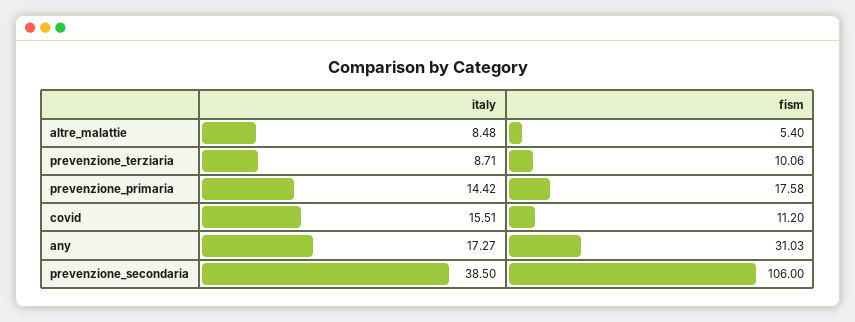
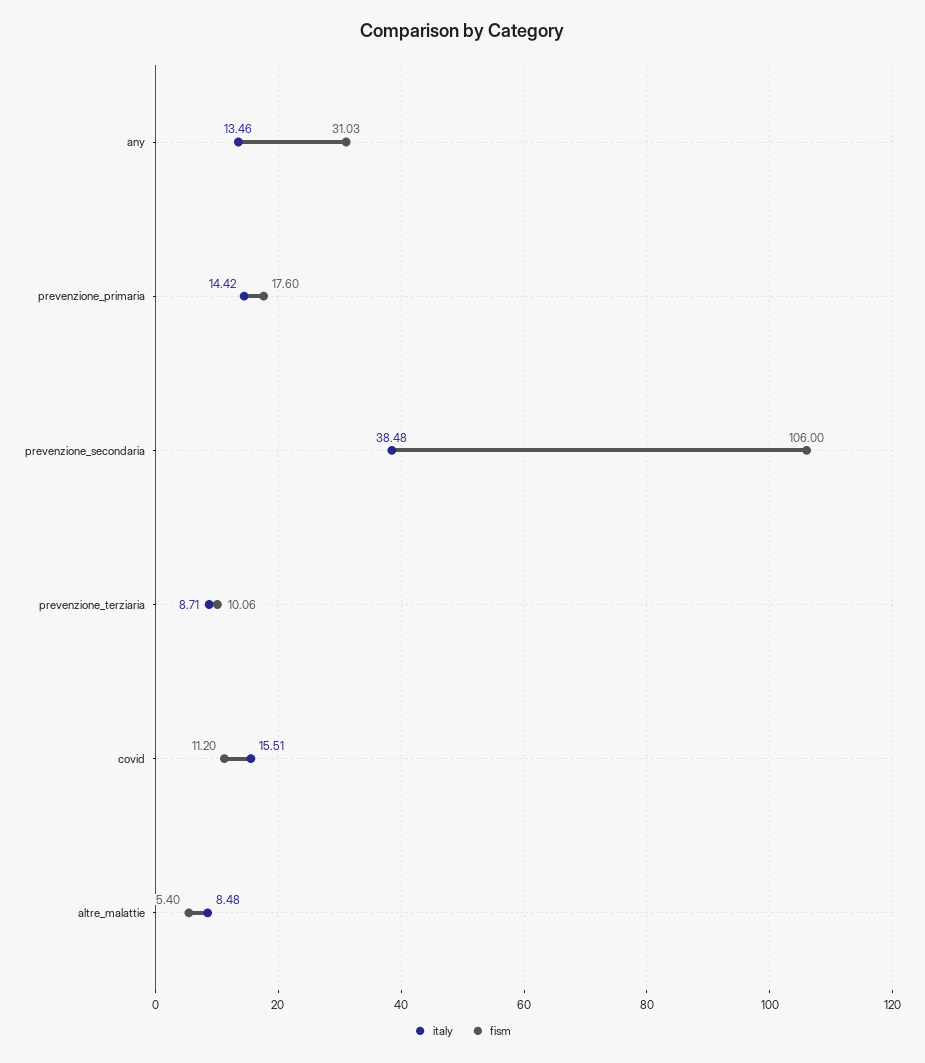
fism, prevenzione_primaria: 17.58 -> 17.6
italy, any: 17.27 -> 13.46
italy, prevenzione_secondaria: 38.5 -> 38.48

